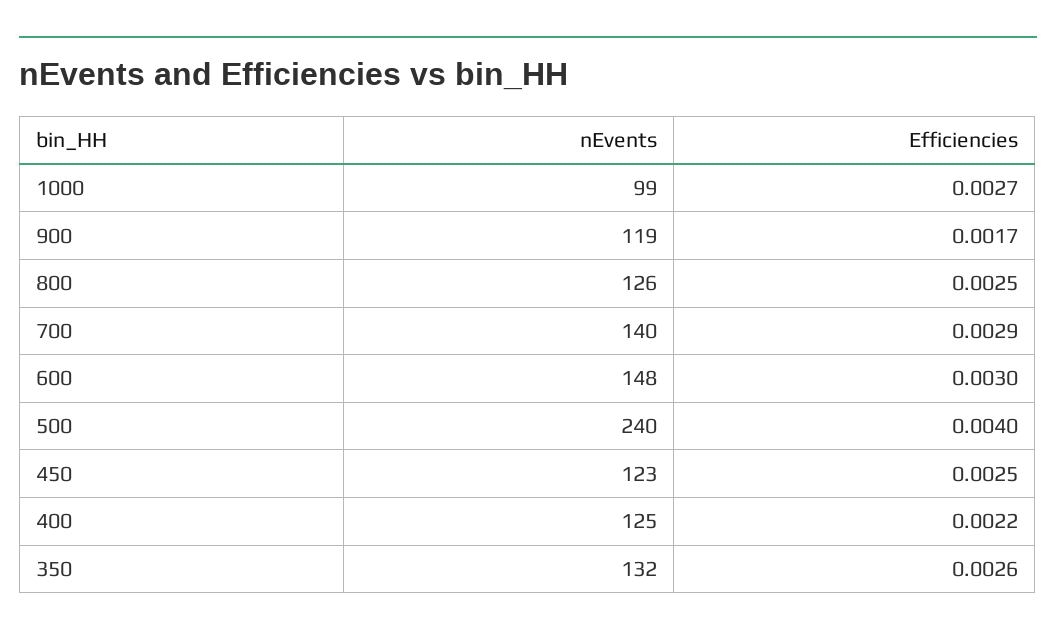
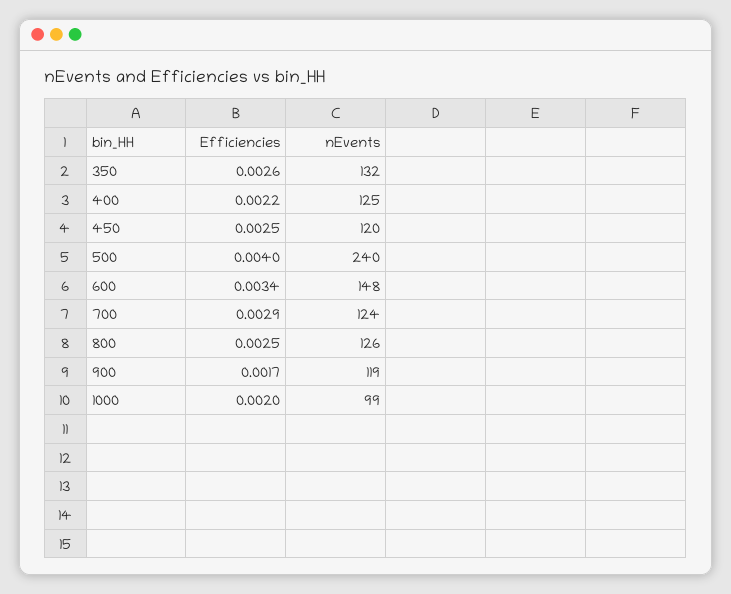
Efficiencies, 1000: 0.0027 -> 0.002
nEvents, 700: 140 -> 124
Efficiencies, 600: 0.003 -> 0.0034
nEvents, 450: 123 -> 120

